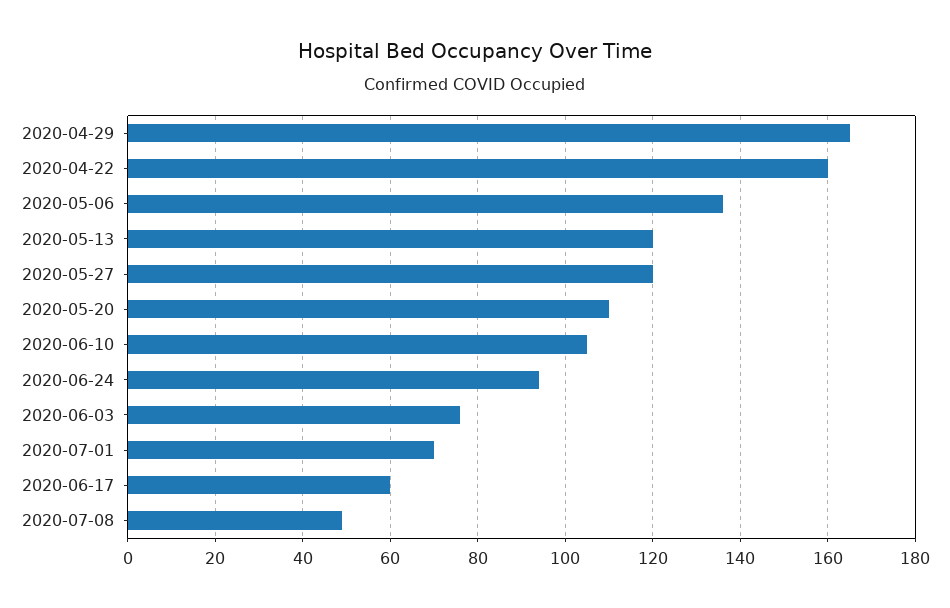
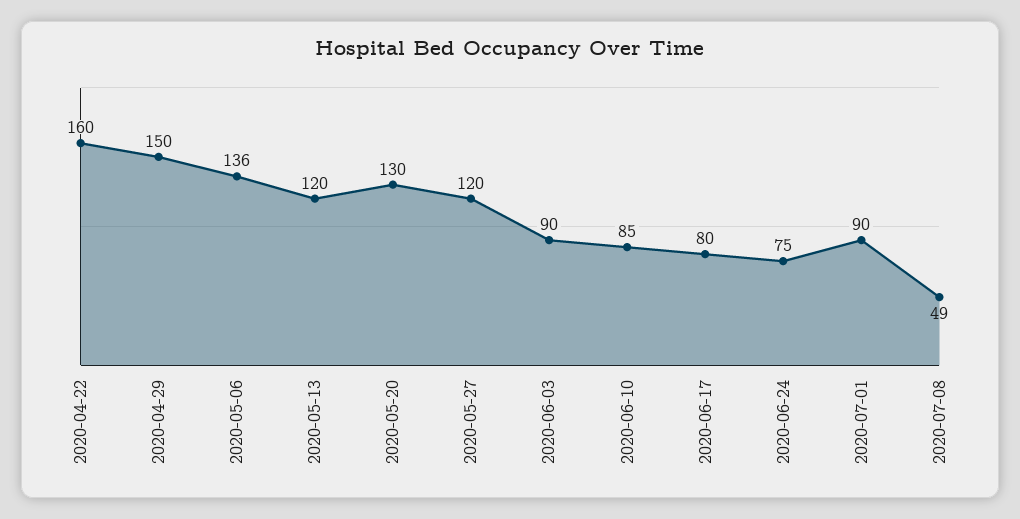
2020-04-29: 165 -> 150
2020-05-20: 110 -> 130
2020-06-10: 105 -> 85
2020-06-24: 95 -> 75
2020-06-03: 75 -> 90
2020-07-01: 70 -> 90
2020-06-17: 60 -> 80

